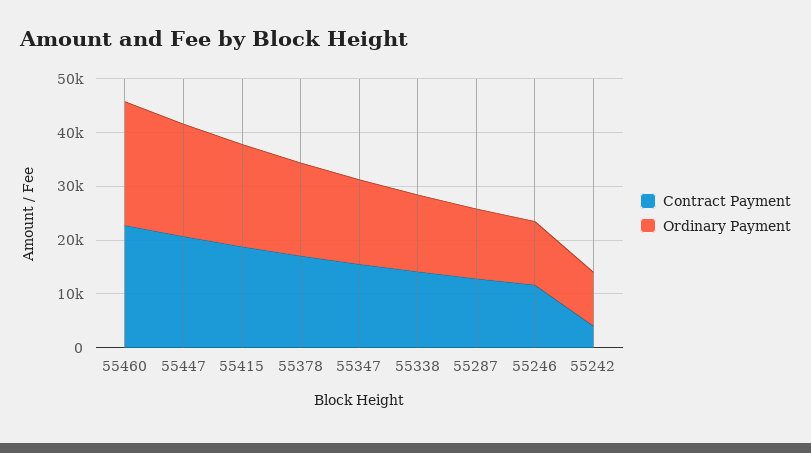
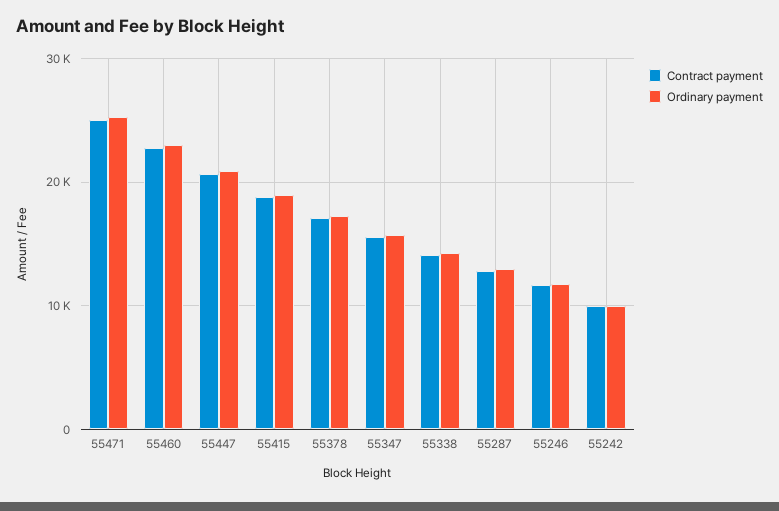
Contract Payment, 55242: 4000 -> 10000
Contract Payment, 55471: none -> 25000
Ordinary Payment, 55471: none -> 25000

